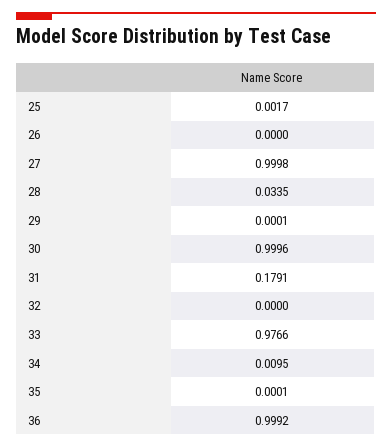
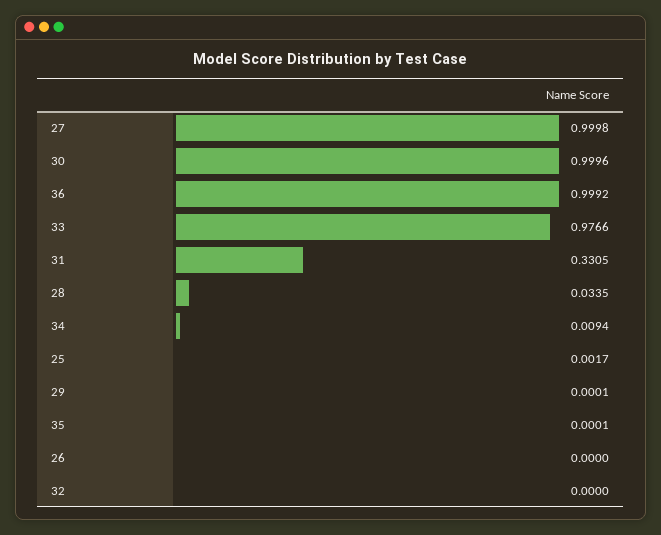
31: 0.1791 -> 0.3305
34: 0.0095 -> 0.0094

